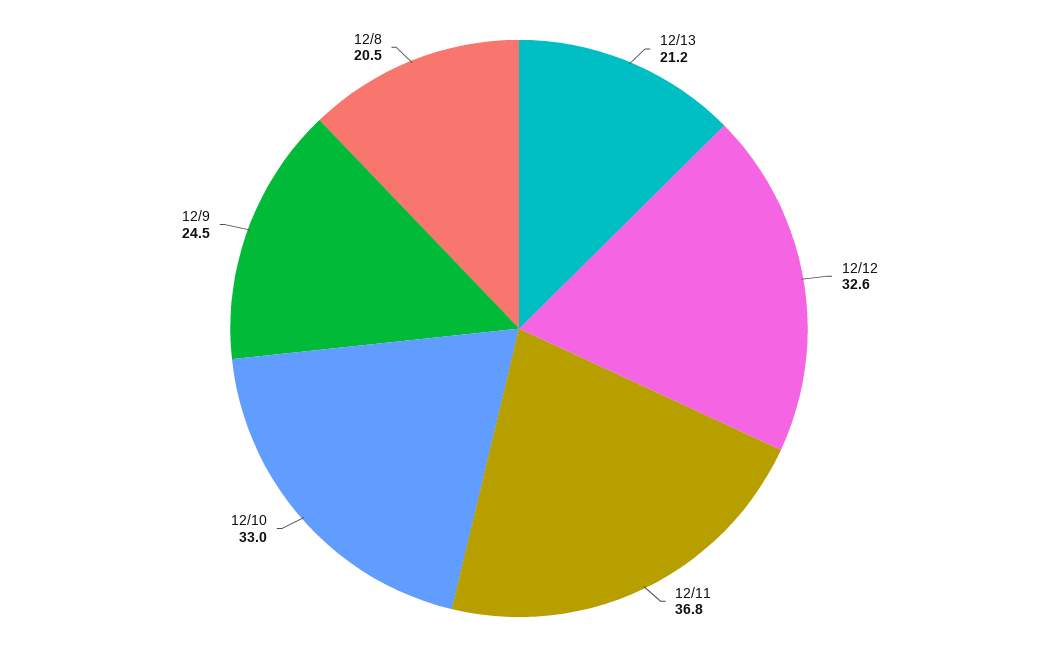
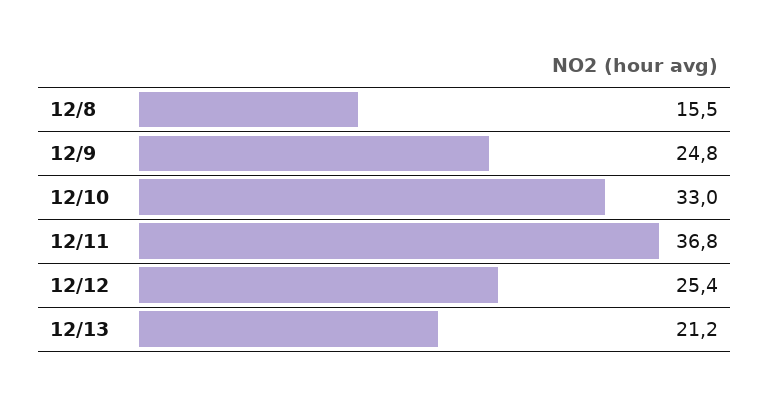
12/12: 32.6 -> 25.4
12/9: 24.5 -> 24.8
12/8: 20.5 -> 15.5

